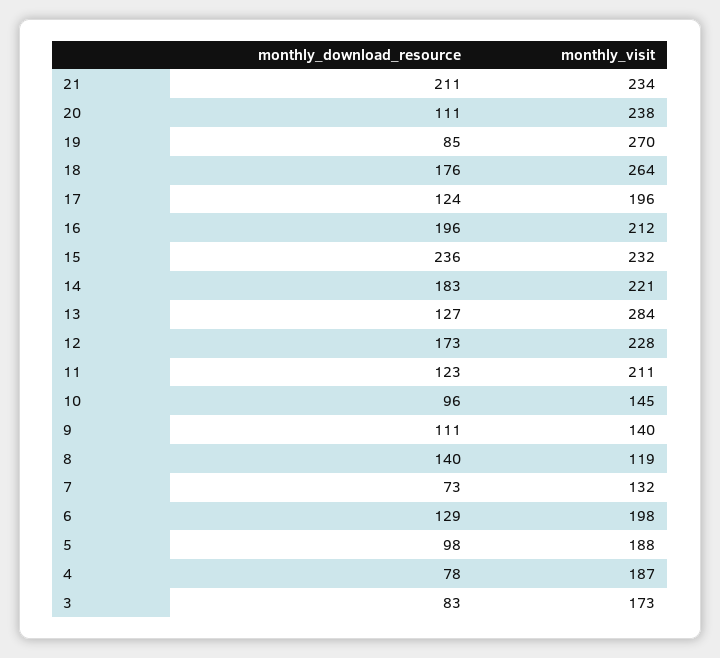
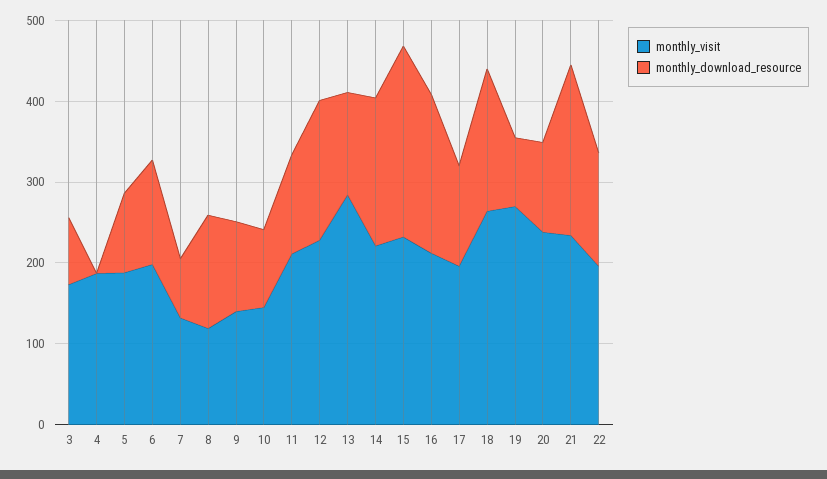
monthly_download_resource, 4: 78 -> 0
monthly_visit, 22: none -> 200
monthly_download_resource, 22: none -> 140

